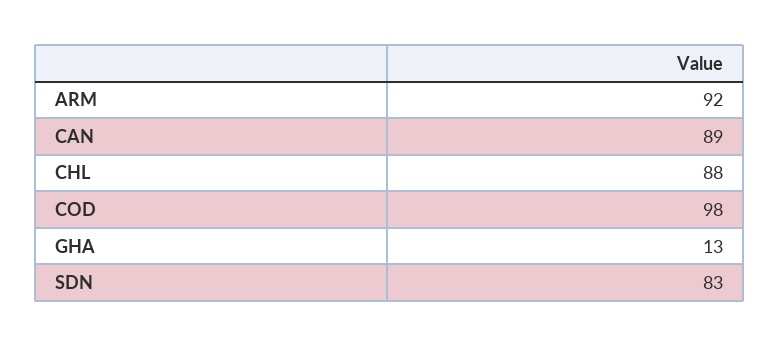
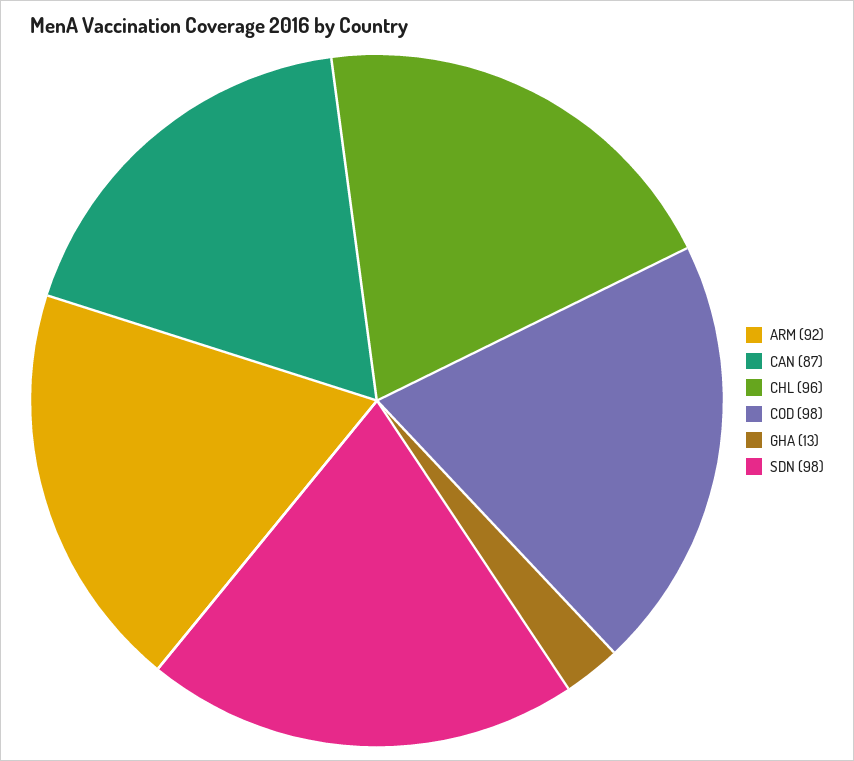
CAN: 89 -> 87
CHL: 88 -> 96
SDN: 83 -> 98

